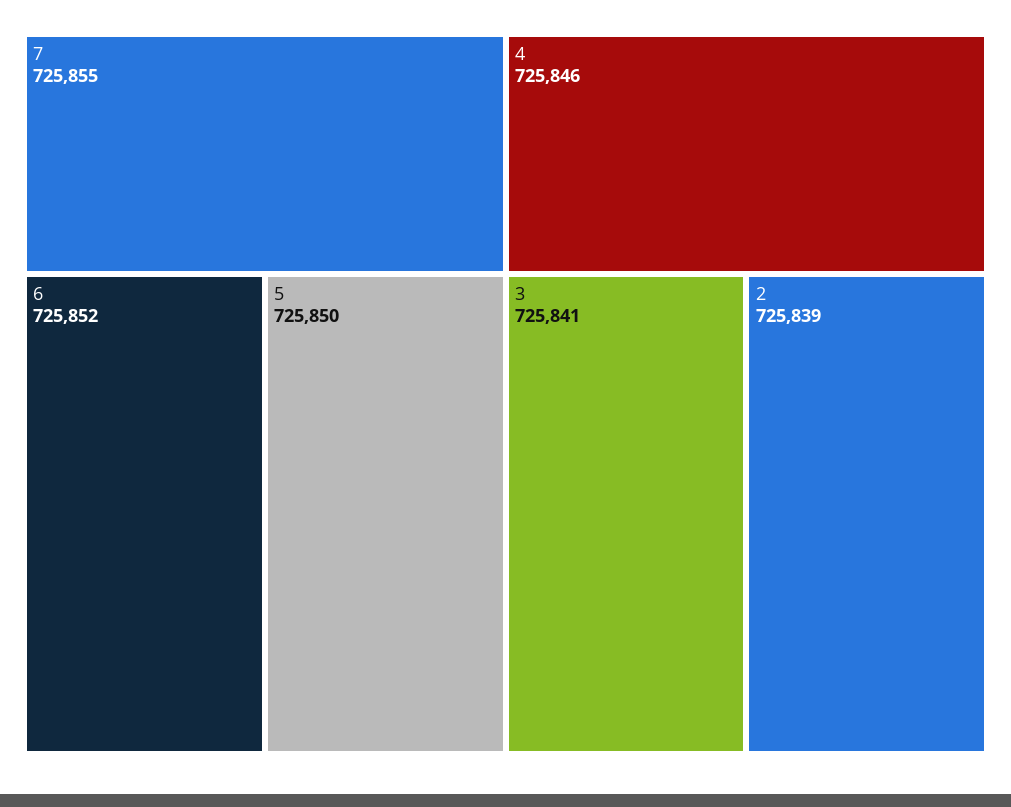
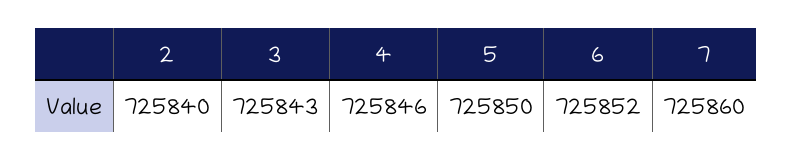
7: 725855 -> 725860
3: 725841 -> 725843
2: 725839 -> 725840

